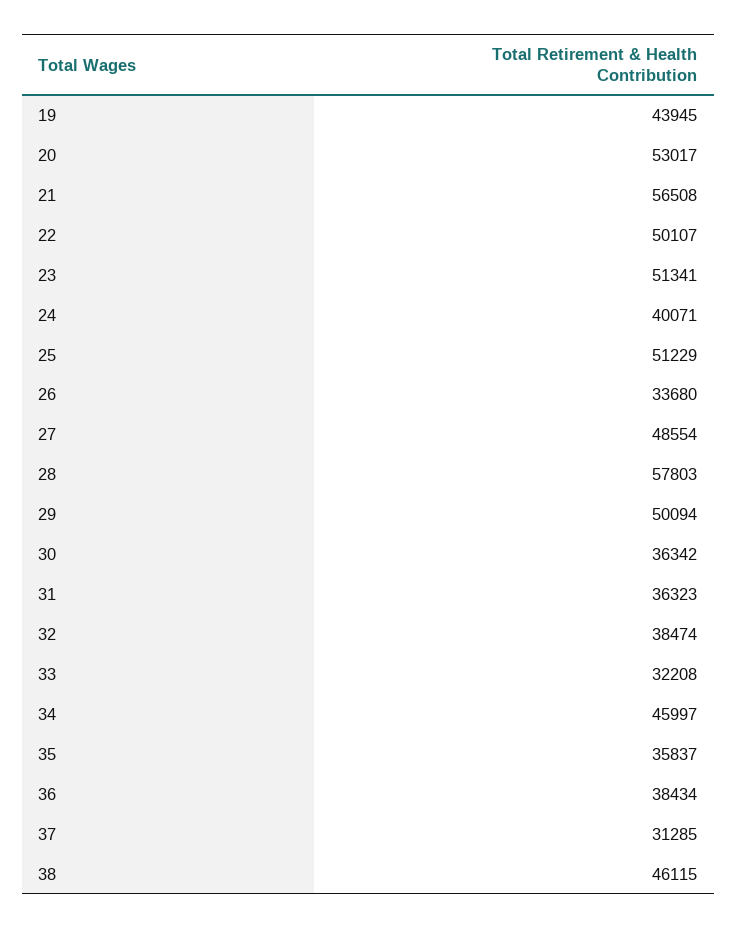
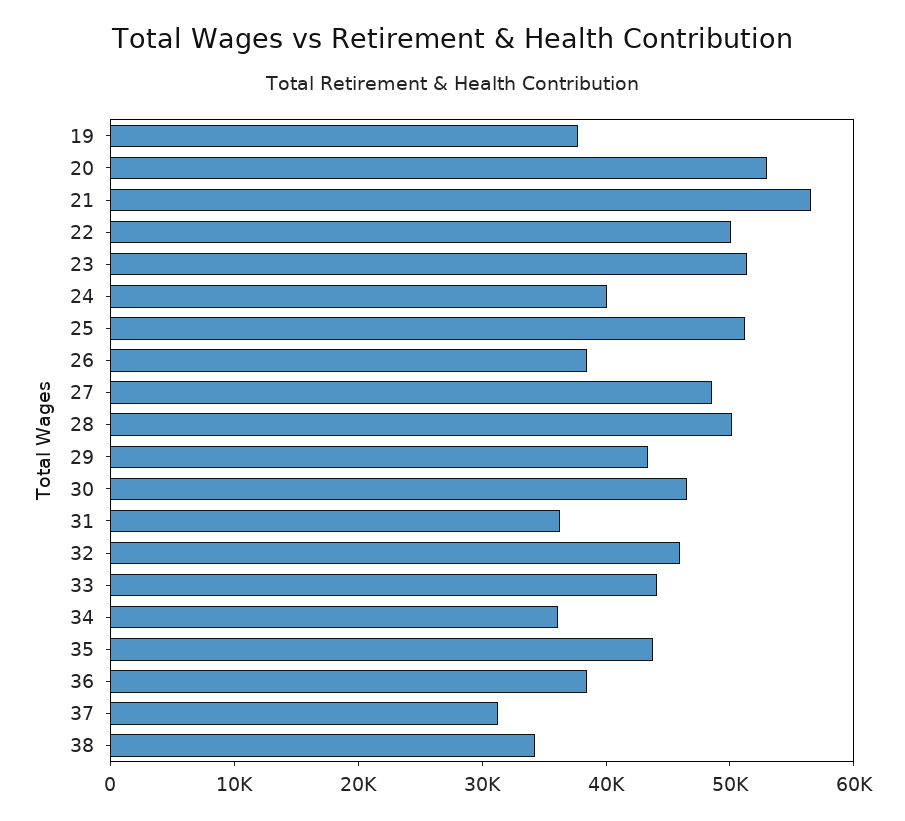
19: 43945 -> 38000
26: 33680 -> 38000
28: 57803 -> 50000
29: 50094 -> 44000
30: 36342 -> 46000
32: 38474 -> 46000
33: 32208 -> 44000
34: 45997 -> 36000
35: 35837 -> 44000
38: 46115 -> 34000

